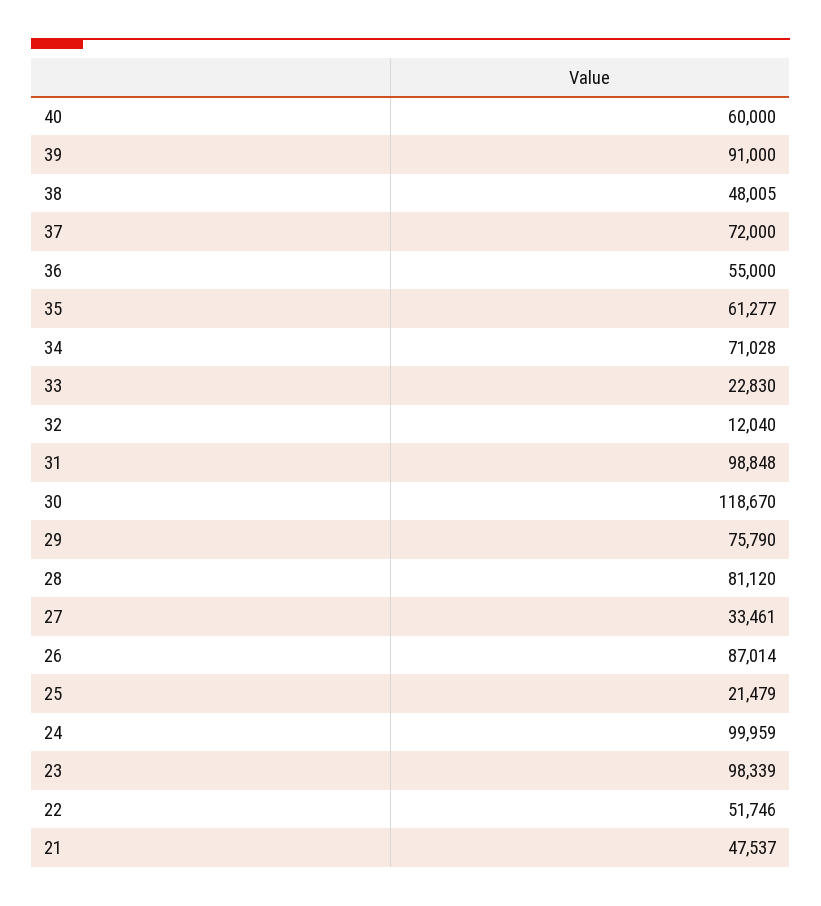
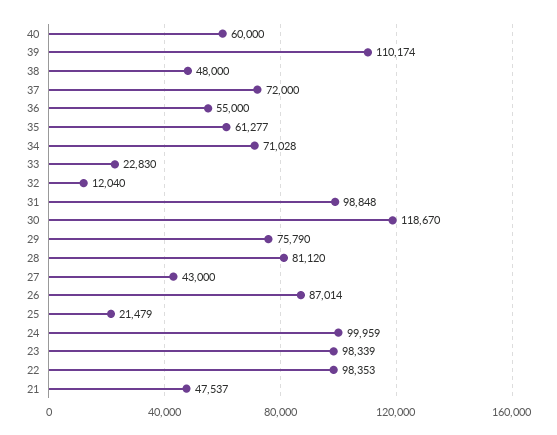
39: 91000 -> 110174
38: 48005 -> 48000
27: 33461 -> 43000
22: 51746 -> 98353

